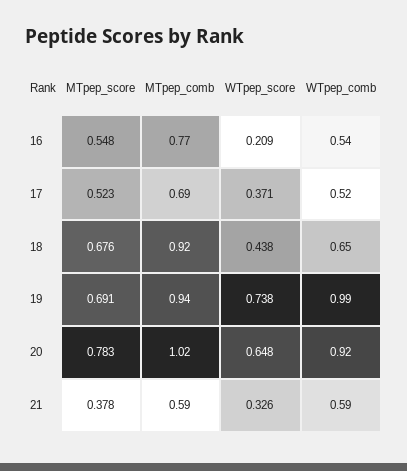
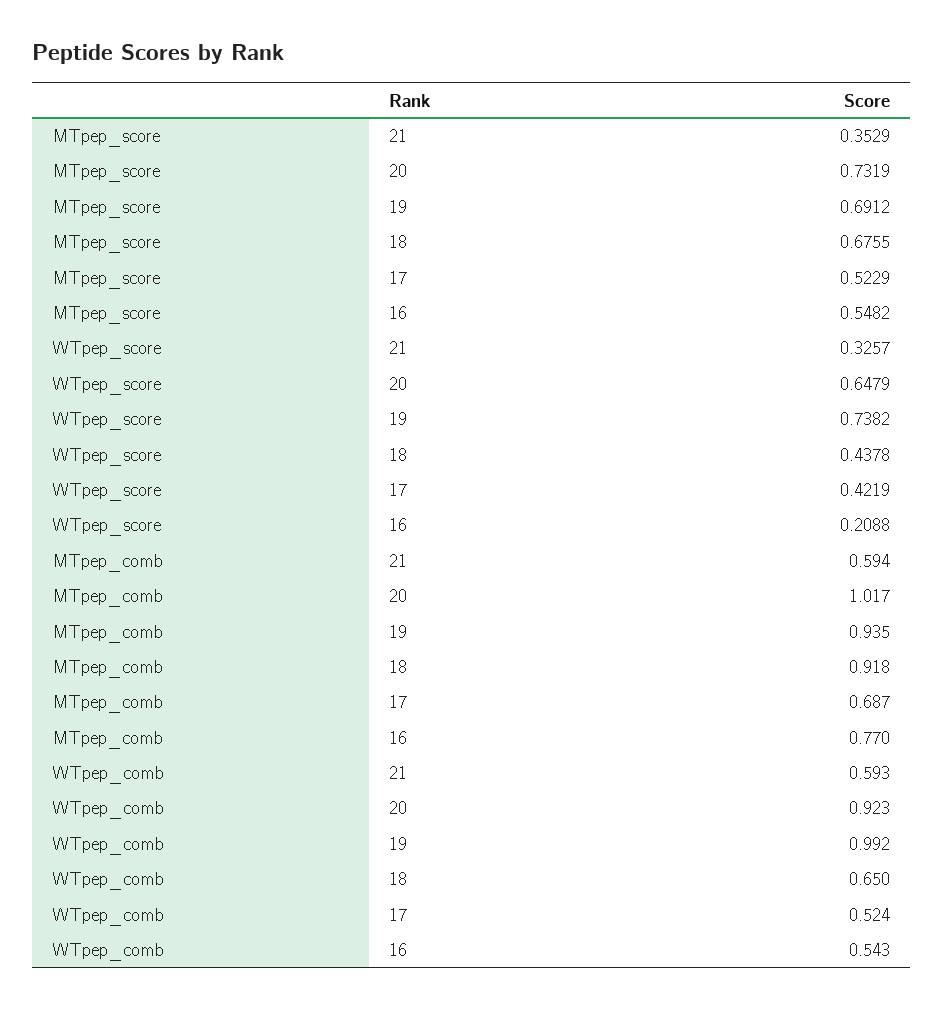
WTpep_score, 17: 0.371 -> 0.4219
MTpep_score, 20: 0.783 -> 0.7319
MTpep_score, 21: 0.378 -> 0.3529

